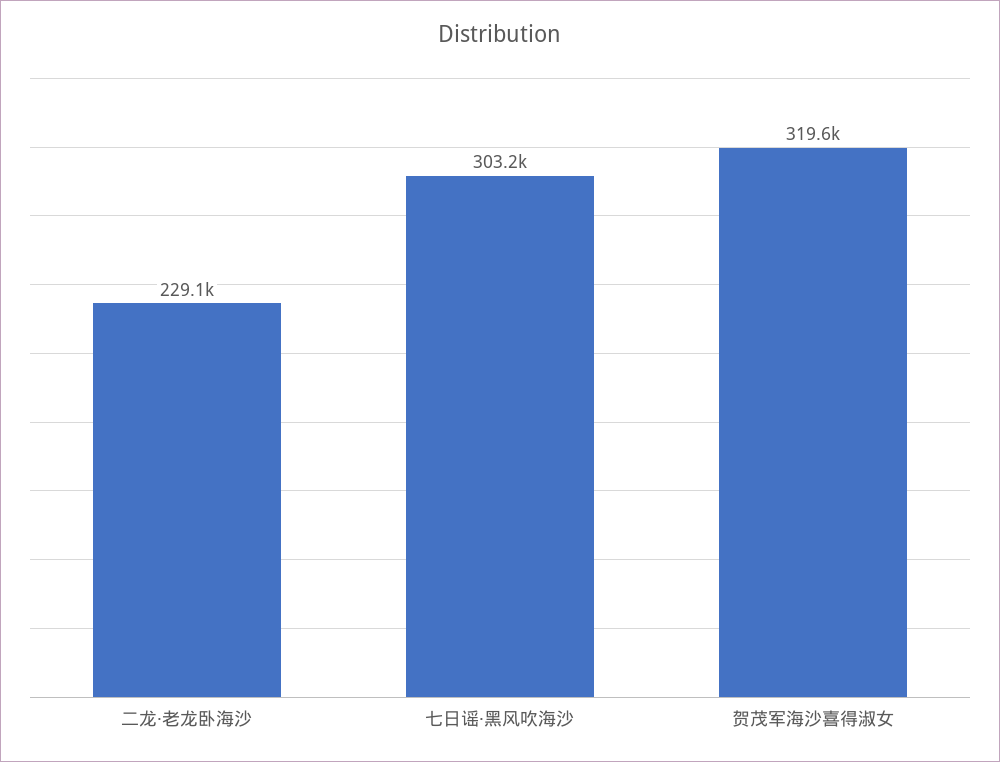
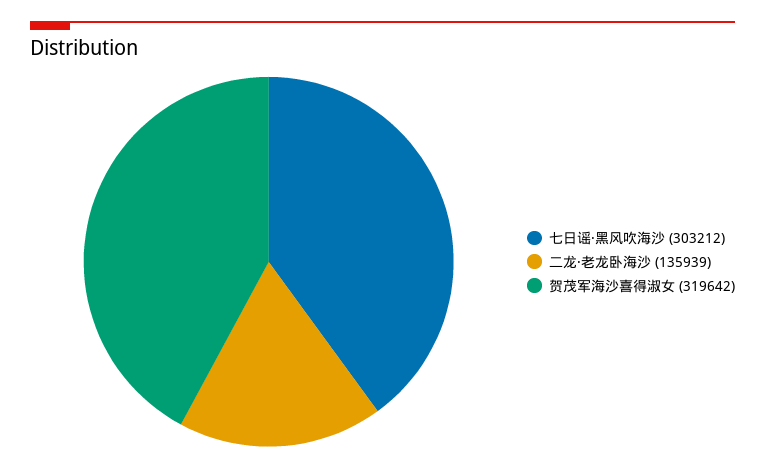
二龙·老龙卧海沙: 229100 -> 135939

